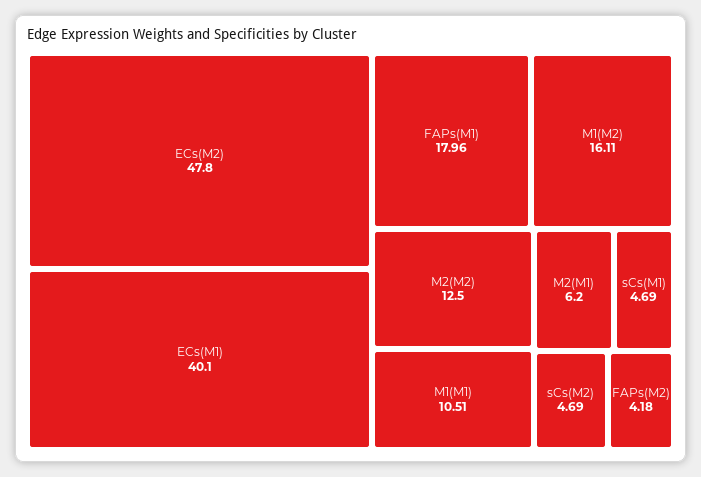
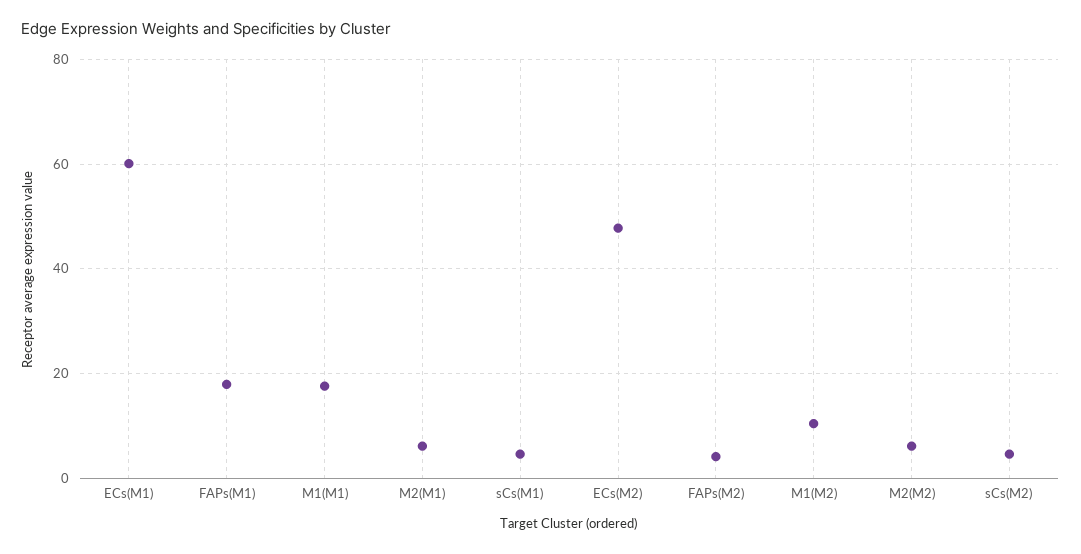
ECs(M1): 40.1 -> 60
M1(M2): 16.11 -> 10
M2(M2): 12.5 -> 6
M1(M1): 10.51 -> 18

